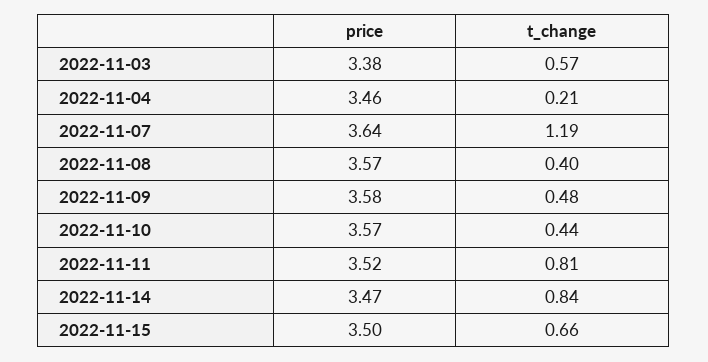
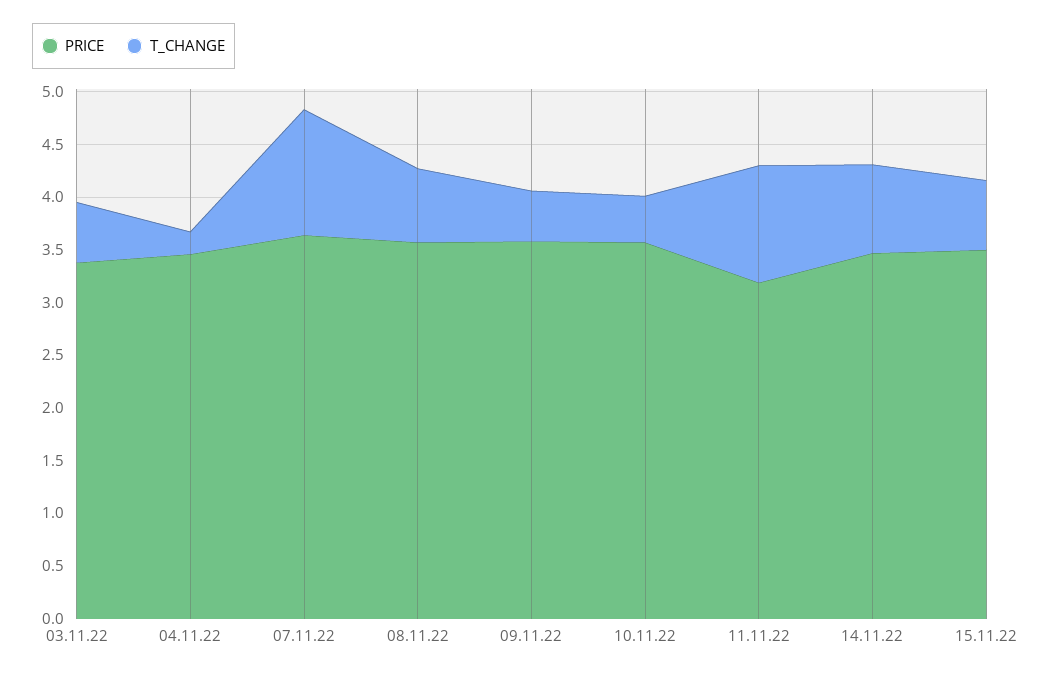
t_change, 2022-11-08: 0.4 -> 0.7
price, 2022-11-11: 3.52 -> 3.2
t_change, 2022-11-11: 0.81 -> 1.1

